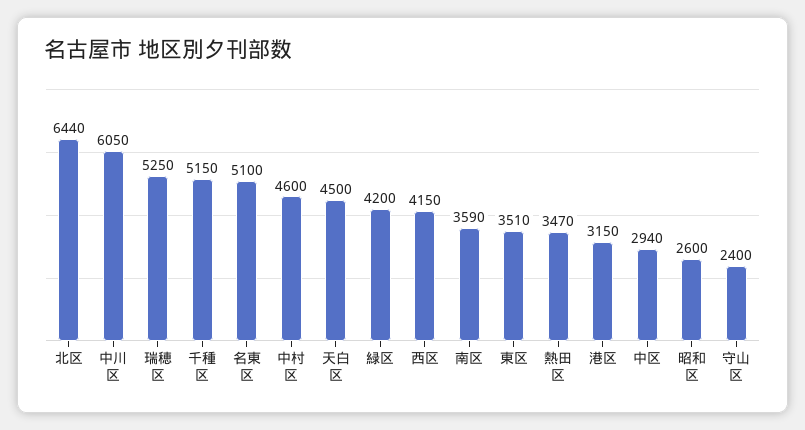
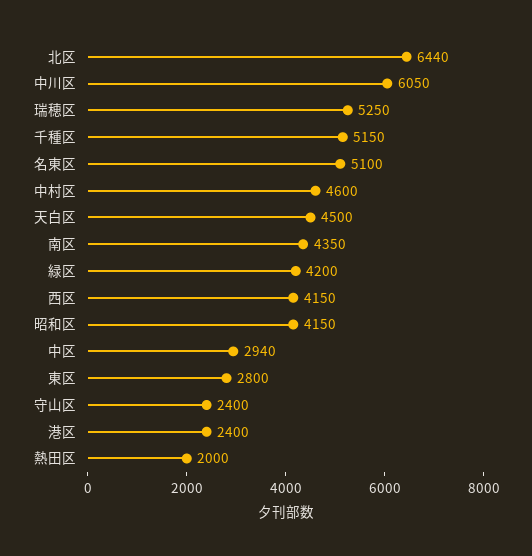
南区: 3590 -> 4350
東区: 3510 -> 2800
熱田区: 3470 -> 2000
港区: 3150 -> 2400
昭和区: 2600 -> 4150

